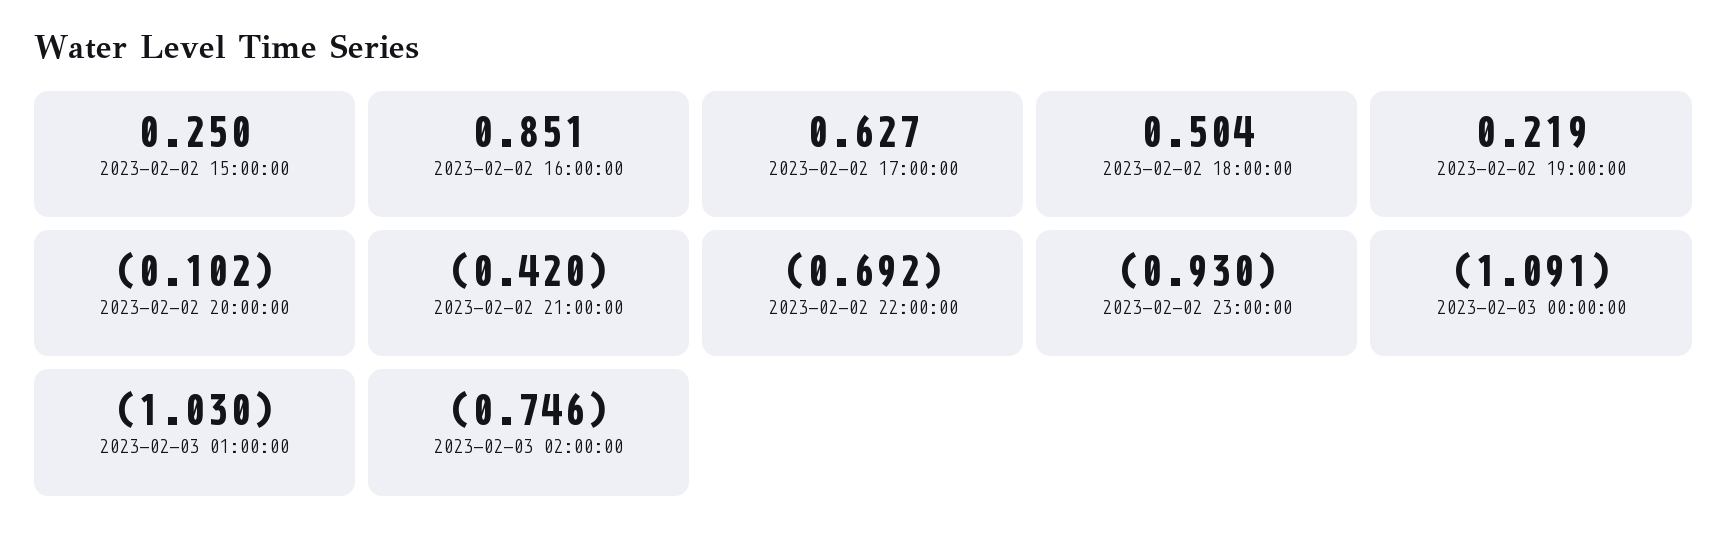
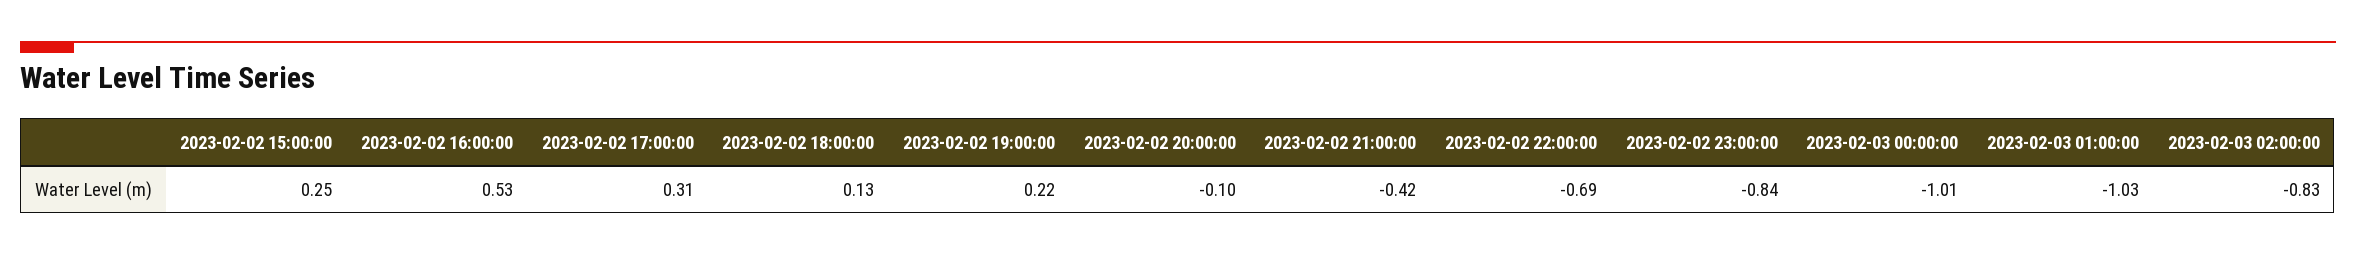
2023-02-02 16:00:00: 0.851 -> 0.53
2023-02-02 17:00:00: 0.627 -> 0.31
2023-02-02 18:00:00: 0.504 -> 0.13
2023-02-02 23:00:00: -0.93 -> -0.84
2023-02-03 00:00:00: -1.091 -> -1.01
2023-02-03 02:00:00: -0.746 -> -0.83

